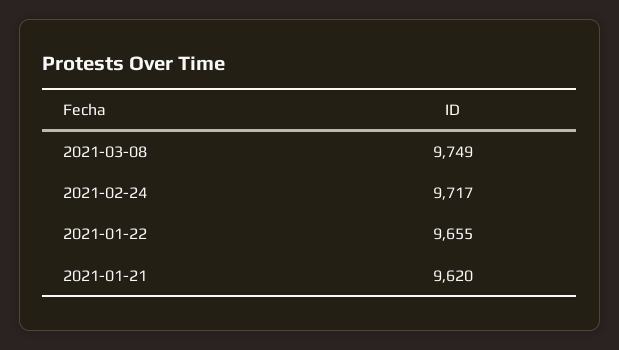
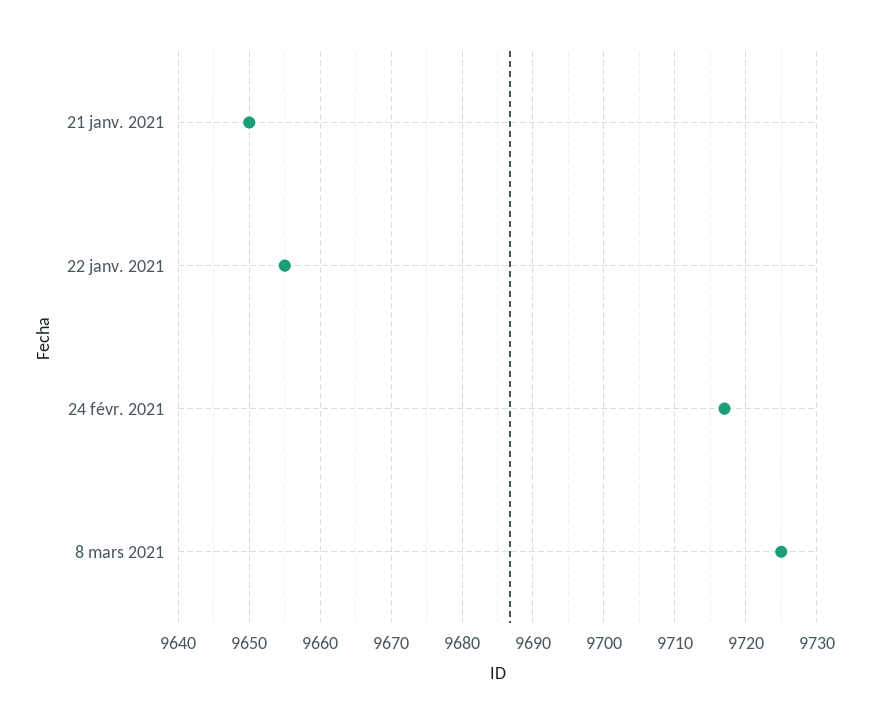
2021-03-08: 9749 -> 9725
2021-01-21: 9620 -> 9650

